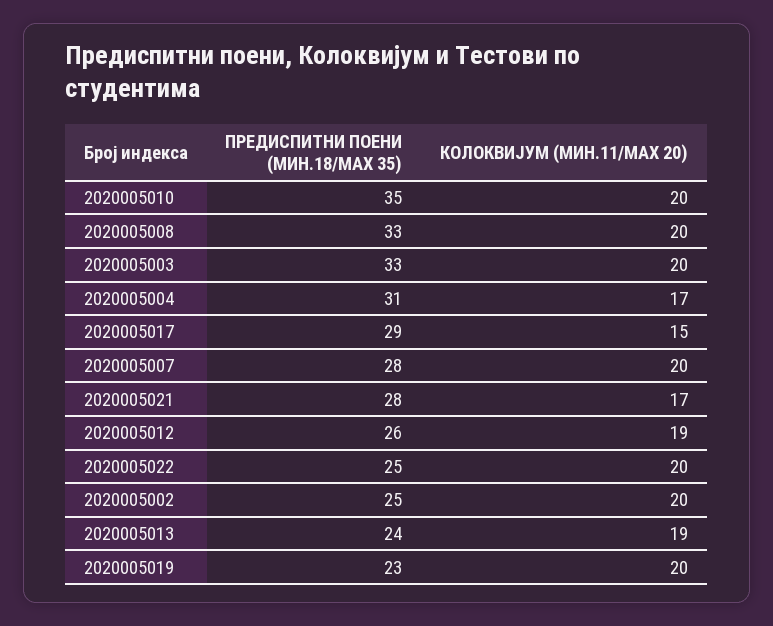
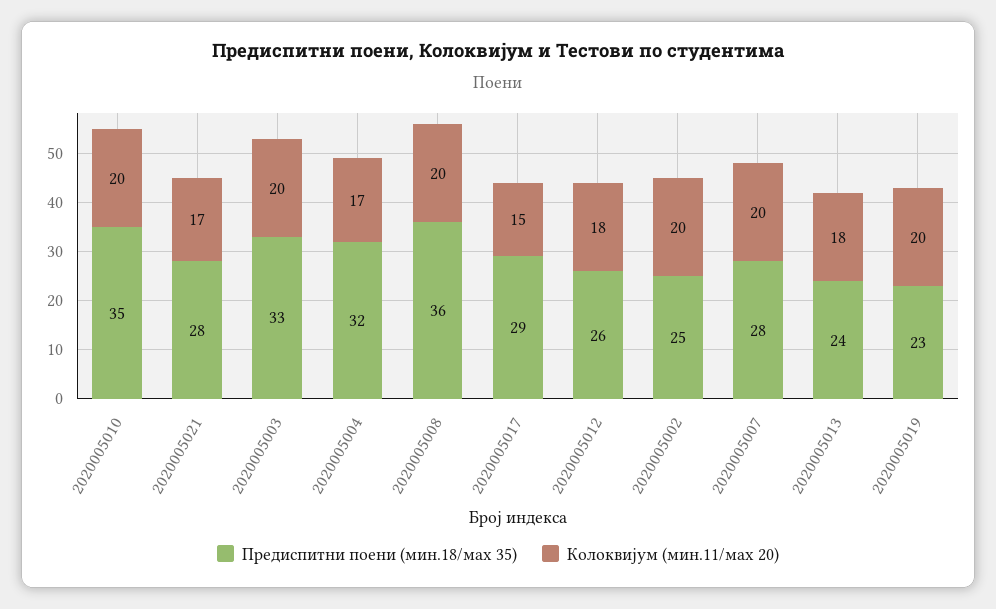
ПРЕДИСПИТНИ ПОЕНИ (МИН.18/МАX 35), 2020005008: 33 -> 36
ПРЕДИСПИТНИ ПОЕНИ (МИН.18/МАX 35), 2020005004: 31 -> 32
КОЛОКВИЈУМ (МИН.11/МАX 20), 2020005012: 19 -> 18
ПРЕДИСПИТНИ ПОЕНИ (МИН.18/МАX 35), 2020005022: 25 -> none
КОЛОКВИЈУМ (МИН.11/МАX 20), 2020005022: 20 -> none
КОЛОКВИЈУМ (МИН.11/МАX 20), 2020005013: 19 -> 18

